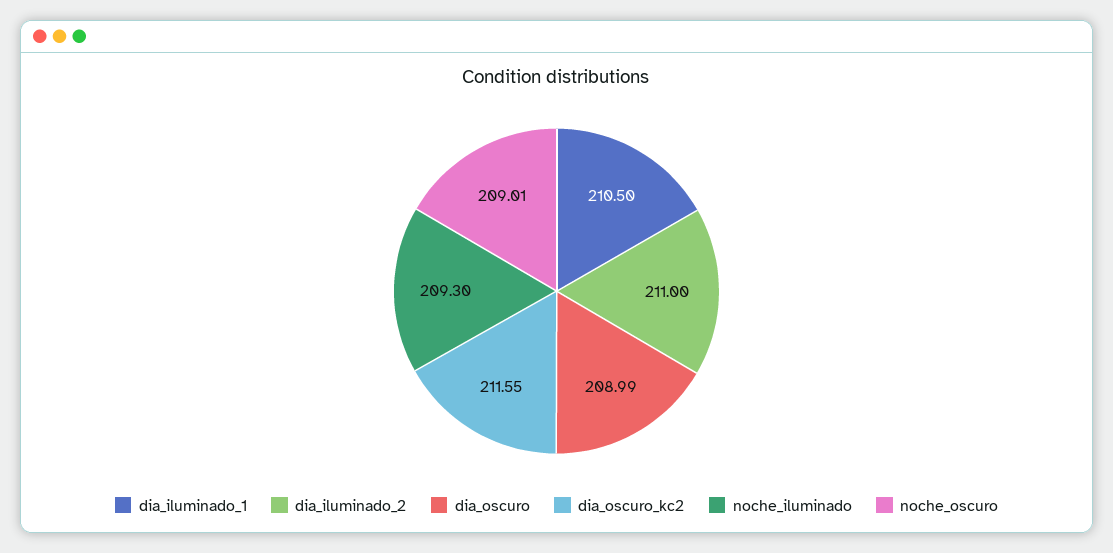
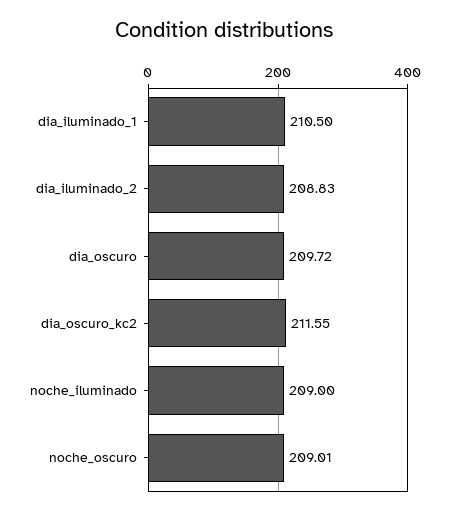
dia_iluminado_2: 211 -> 208.83
dia_oscuro: 208.99 -> 209.72
noche_iluminado: 209.3 -> 209

